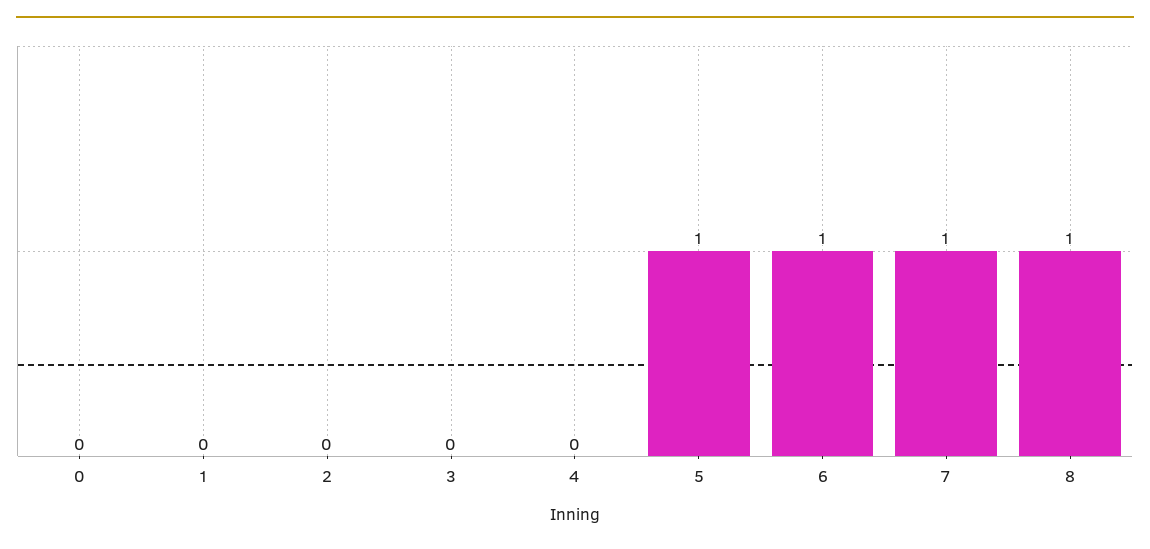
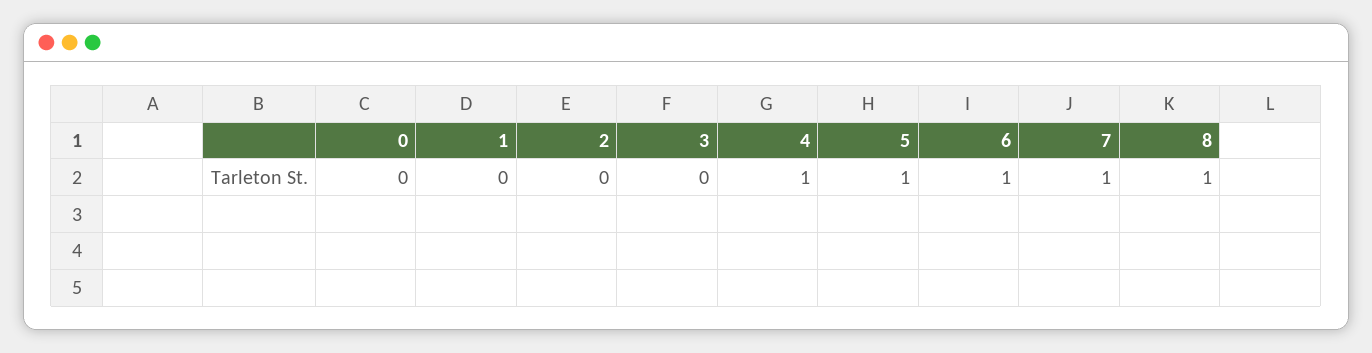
4: 0 -> 1

